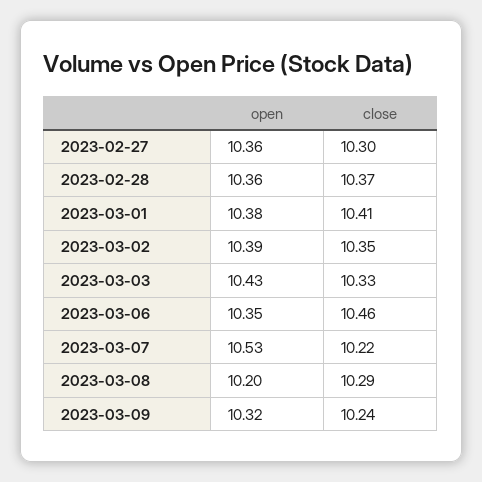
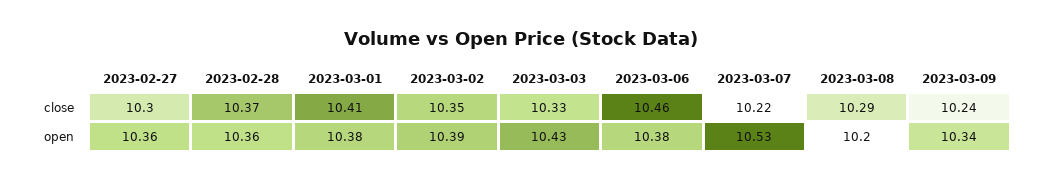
open, 2023-03-06: 10.35 -> 10.38
open, 2023-03-09: 10.32 -> 10.34

